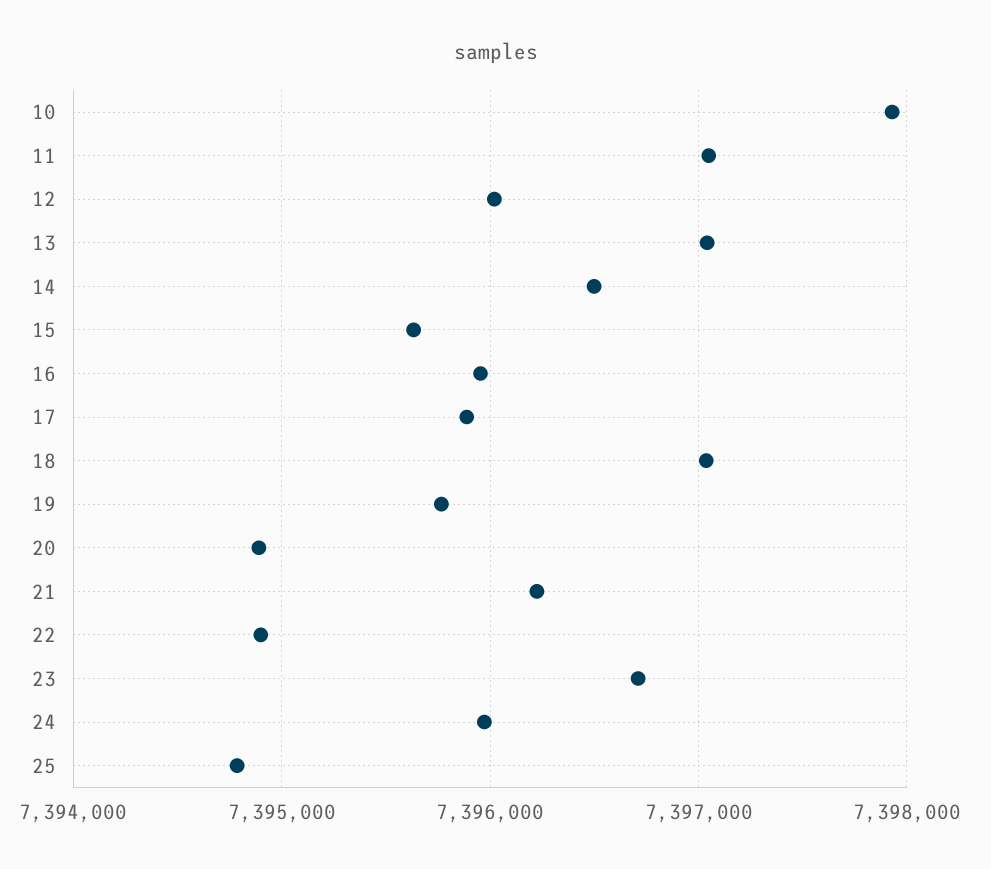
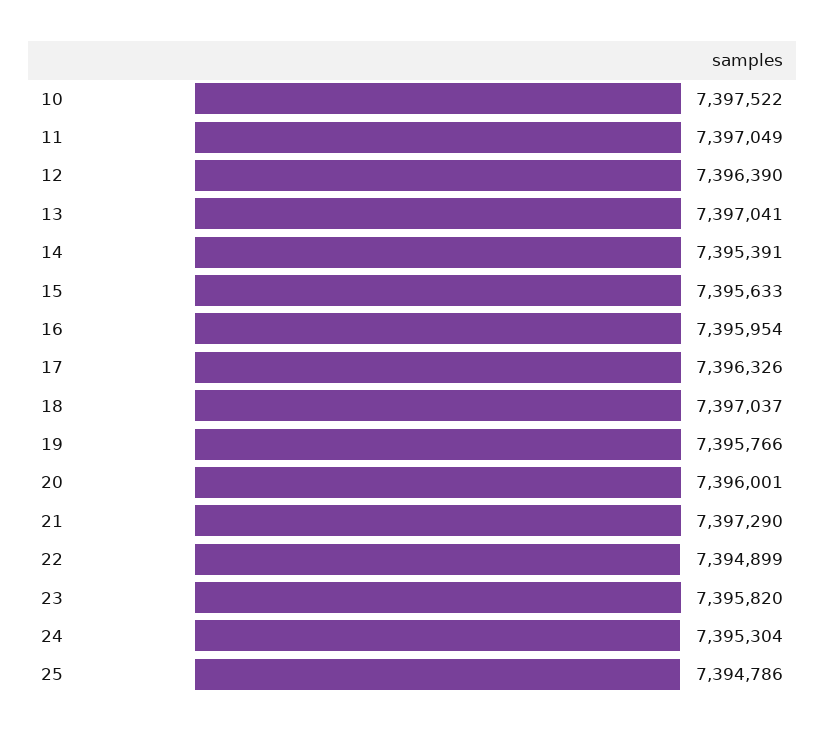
10: 7397900 -> 7397522
12: 7396000 -> 7396390
14: 7396500 -> 7395391
17: 7395900 -> 7396326
20: 7394900 -> 7396001
21: 7396200 -> 7397290
23: 7396700 -> 7395820
24: 7396000 -> 7395304

